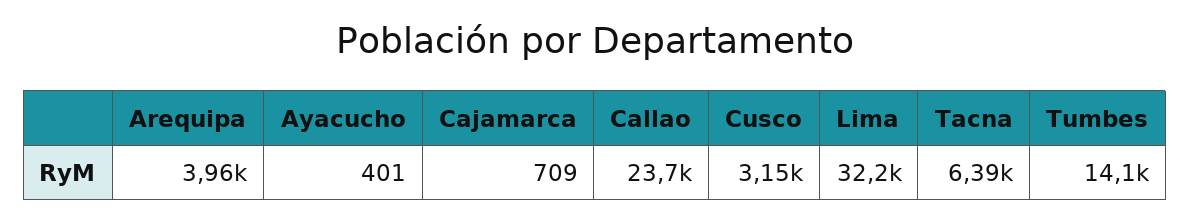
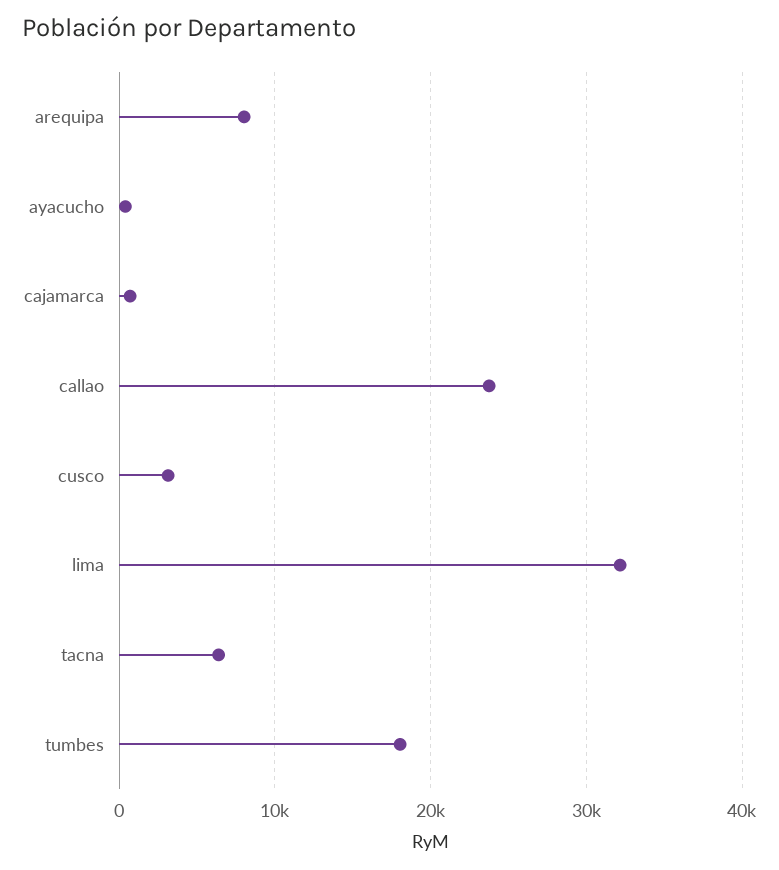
Arequipa: 3960 -> 8000
Tumbes: 14100 -> 18000

